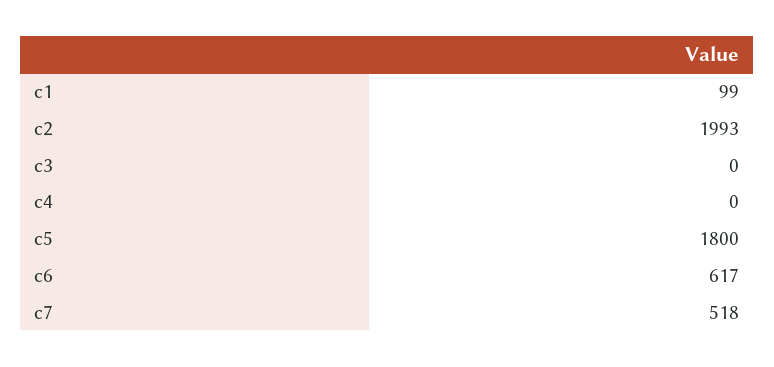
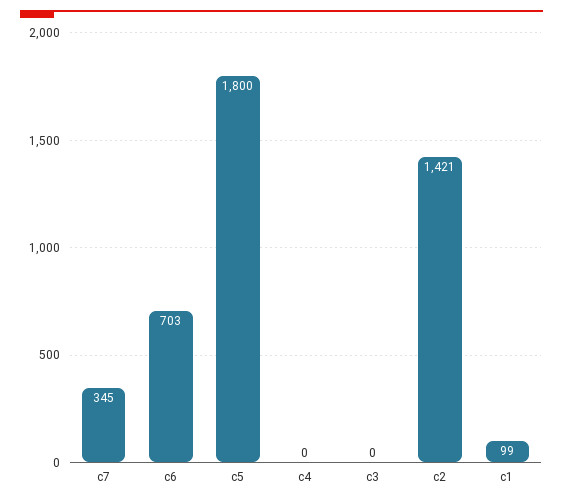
c2: 1993 -> 1421
c6: 617 -> 703
c7: 518 -> 345

